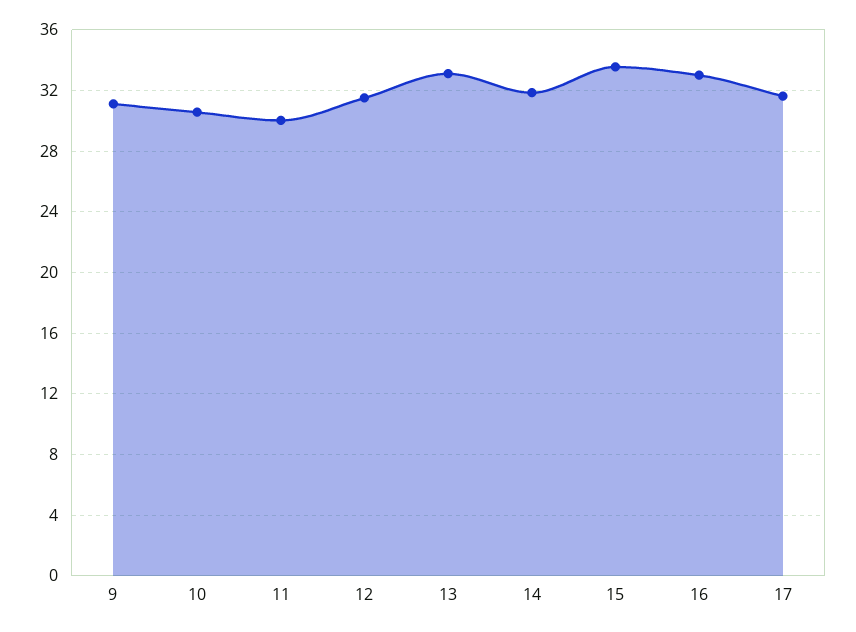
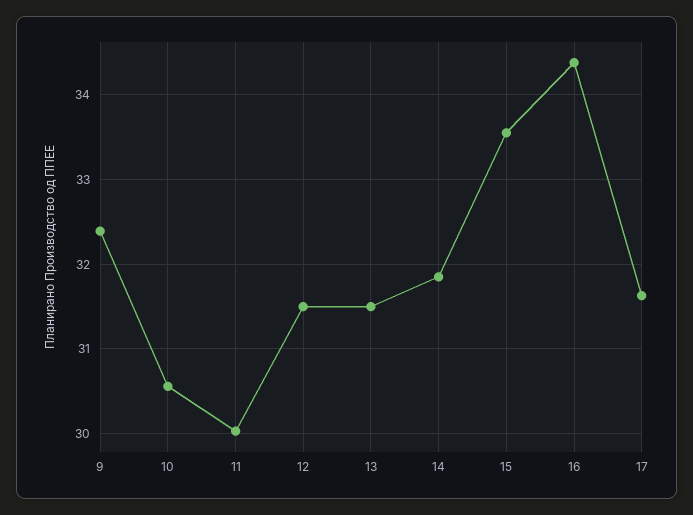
9: 31 -> 32.4
13: 33 -> 31.5
16: 33 -> 34.4

